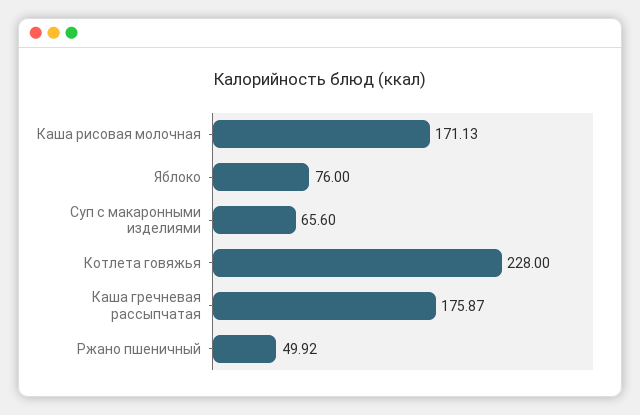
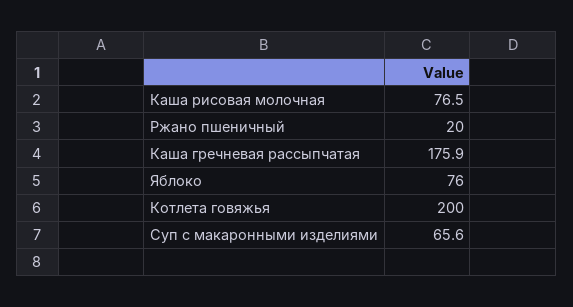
Каша рисовая молочная: 171.13 -> 76.5
Котлета говяжья: 228 -> 200
Ржано пшеничный: 49.92 -> 20

